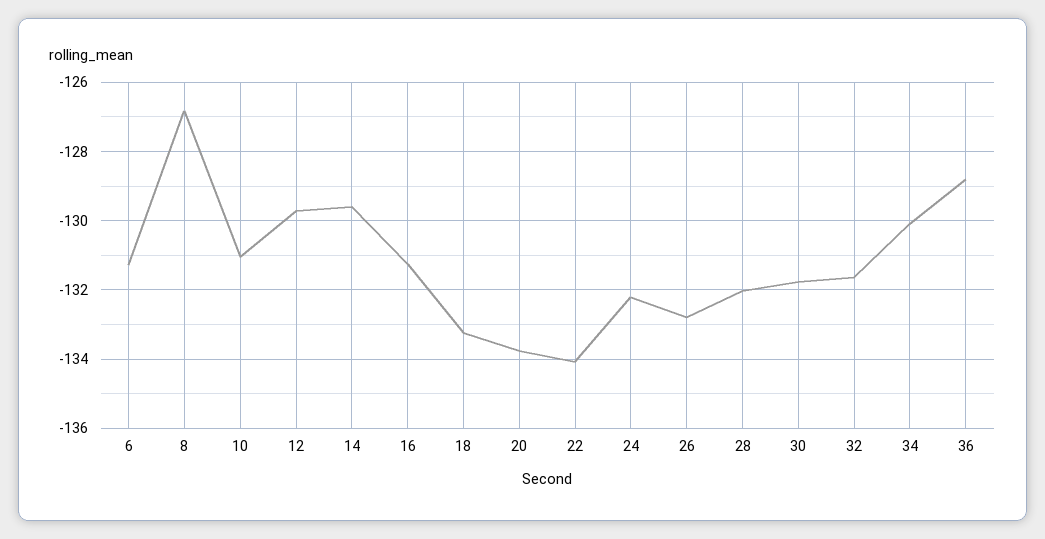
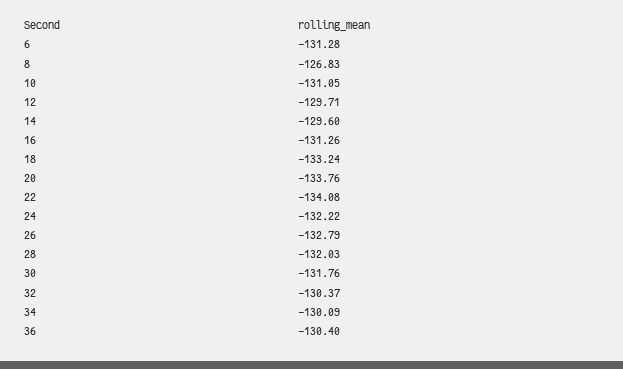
32: -131.6 -> -130.37
36: -128.8 -> -130.4

